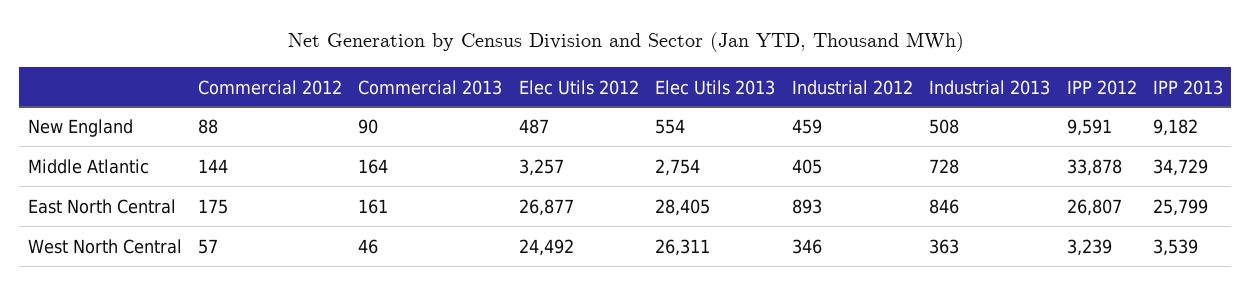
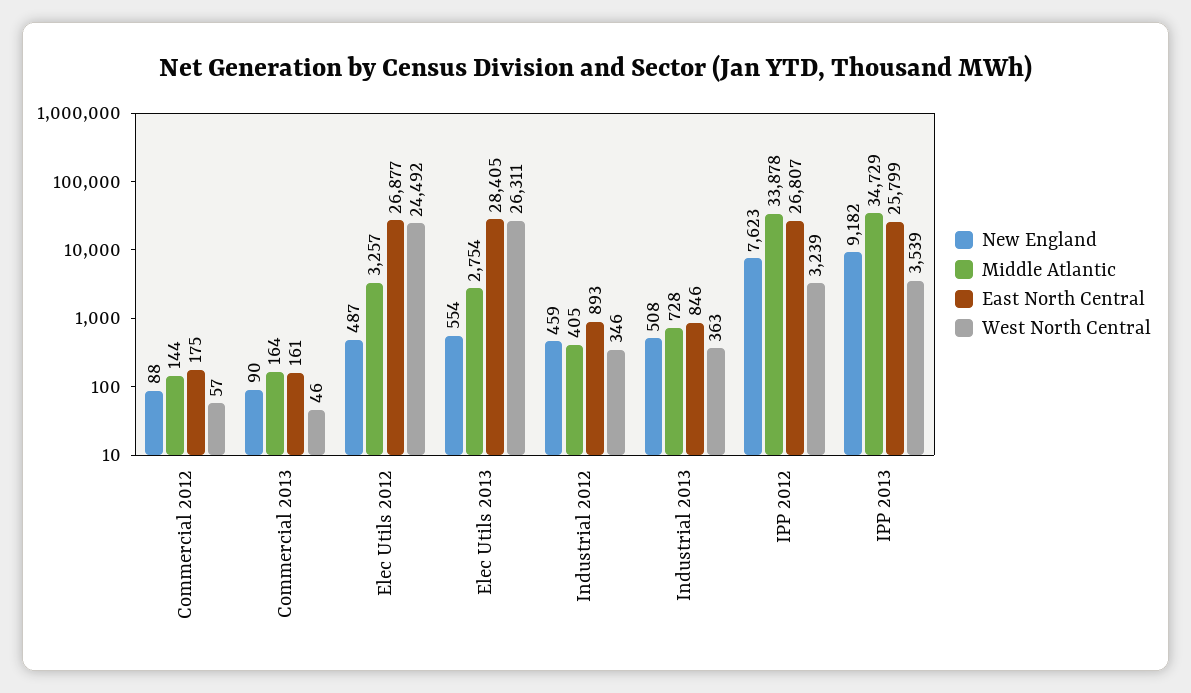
New England, IPP 2012: 9591 -> 7623

